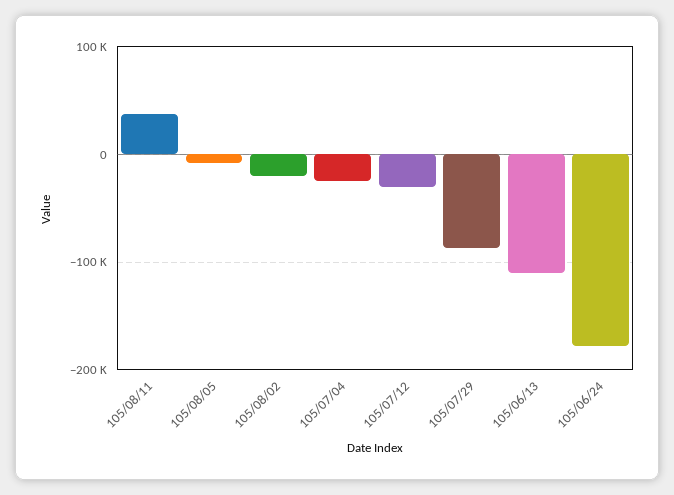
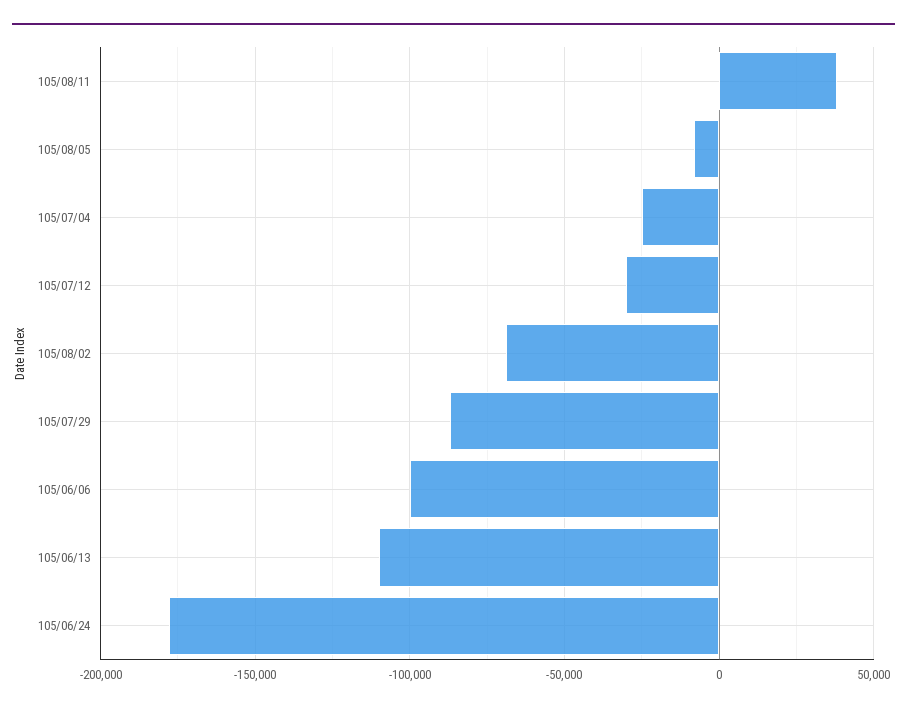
105/08/02: -20000 -> -70000
105/06/06: none -> -100000

